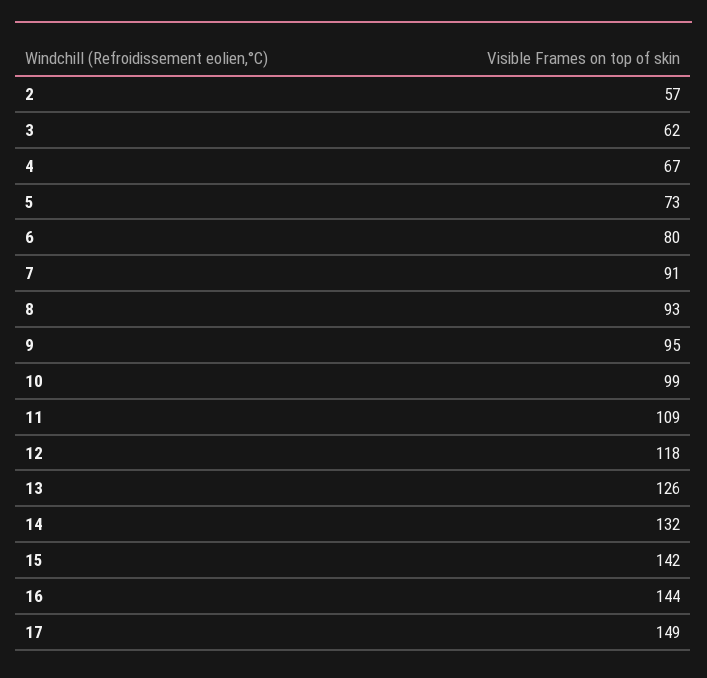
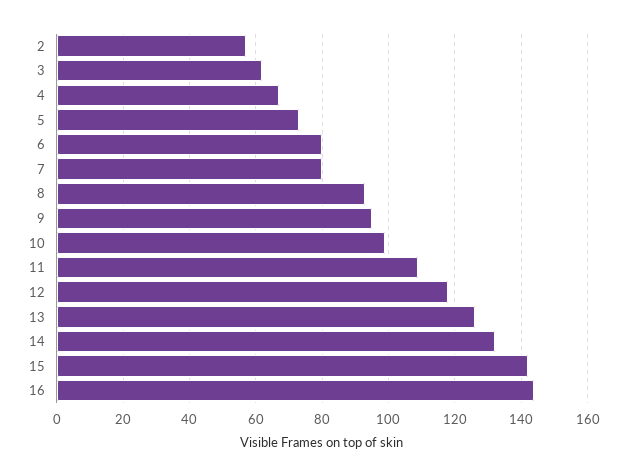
7: 91 -> 80
17: 149 -> none

